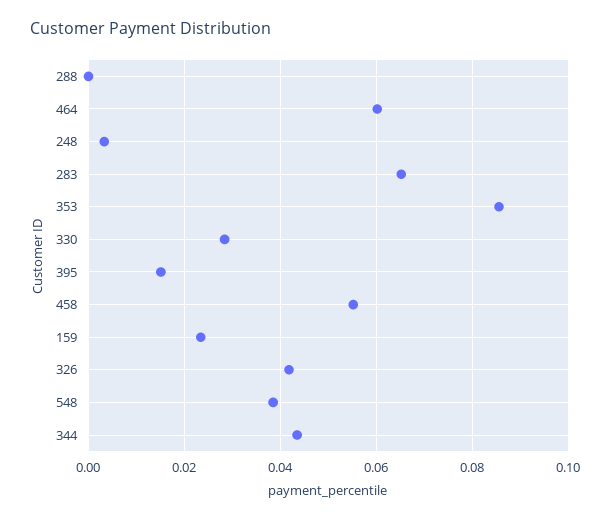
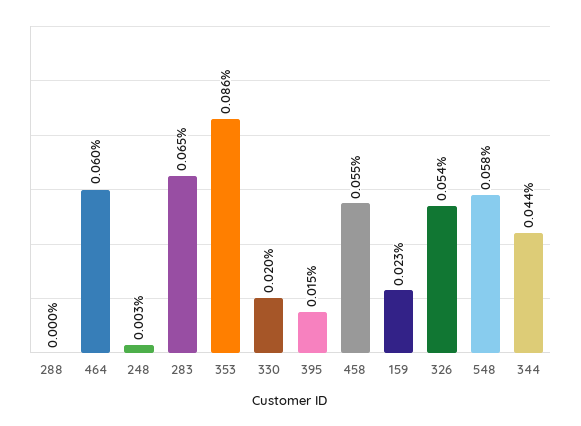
330: 0.028 -> 0.02
326: 0.042 -> 0.054
548: 0.038 -> 0.058

